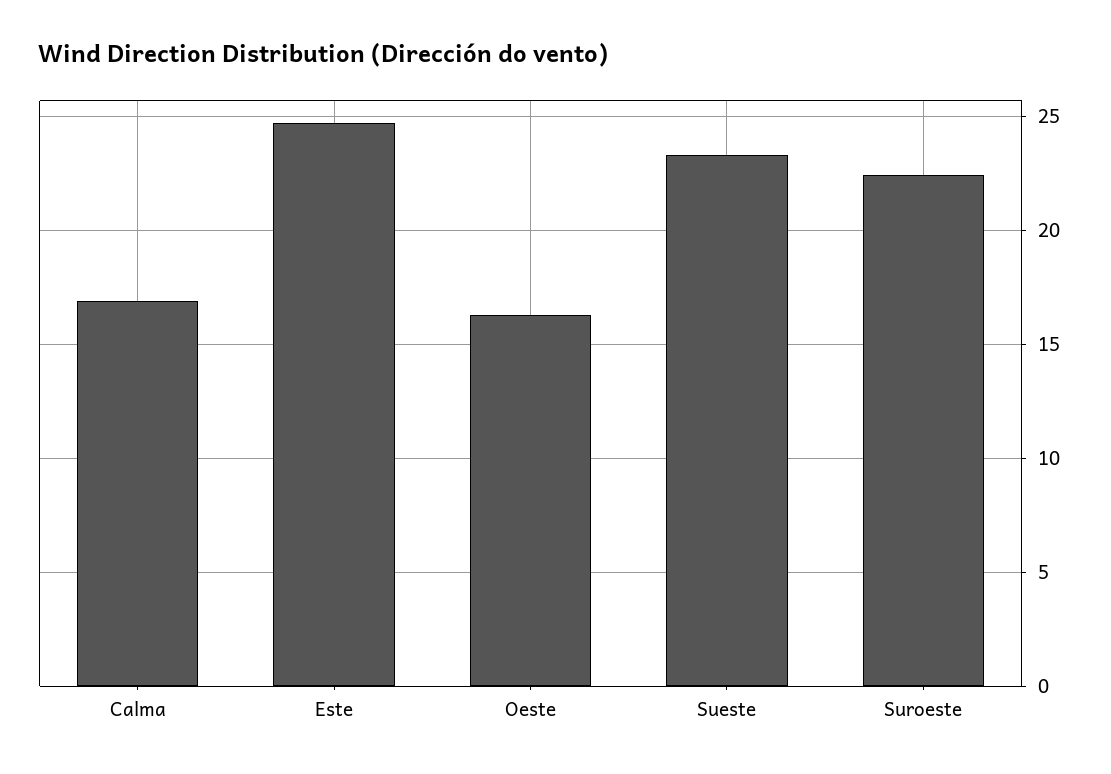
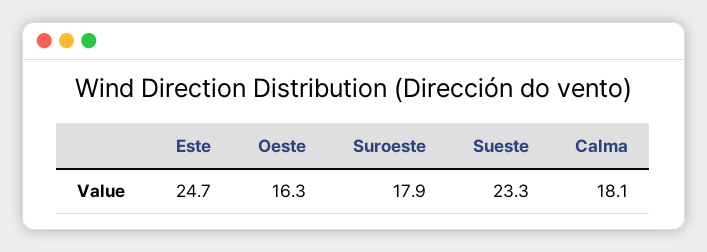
Calma: 17 -> 18.1
Suroeste: 22.5 -> 17.9

